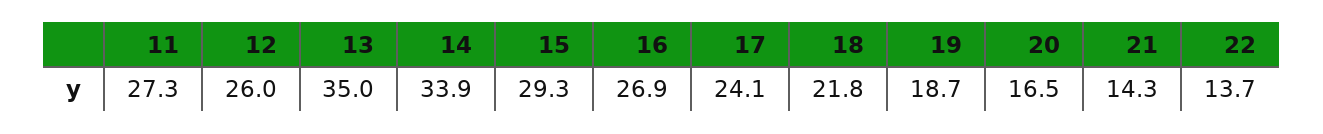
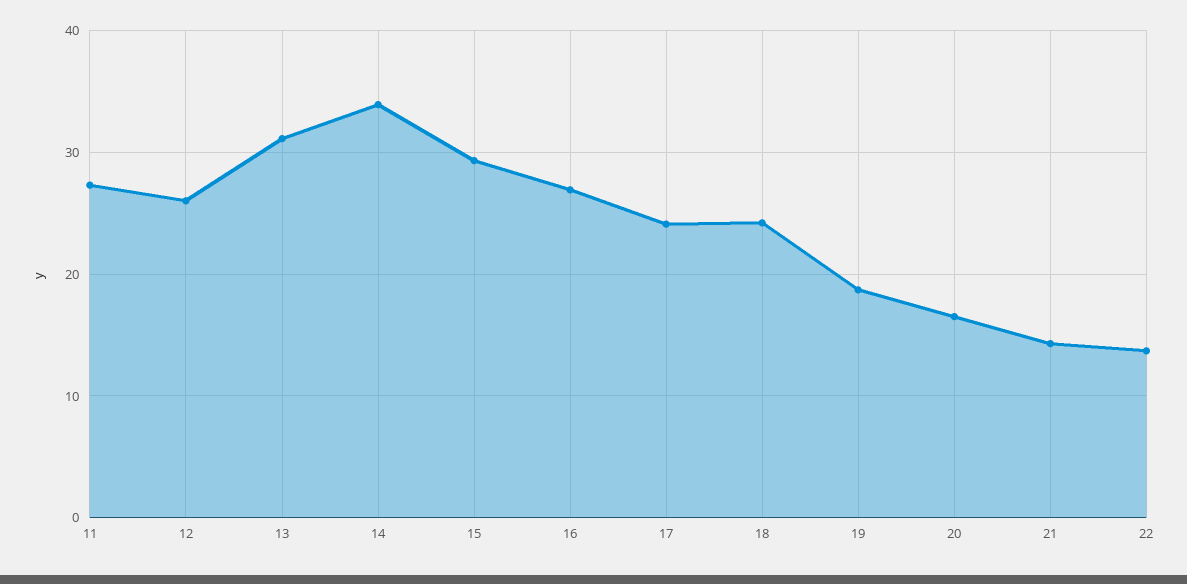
13: 35 -> 31
18: 21.8 -> 24

